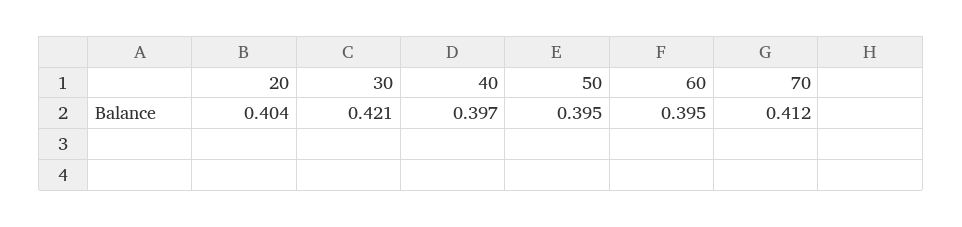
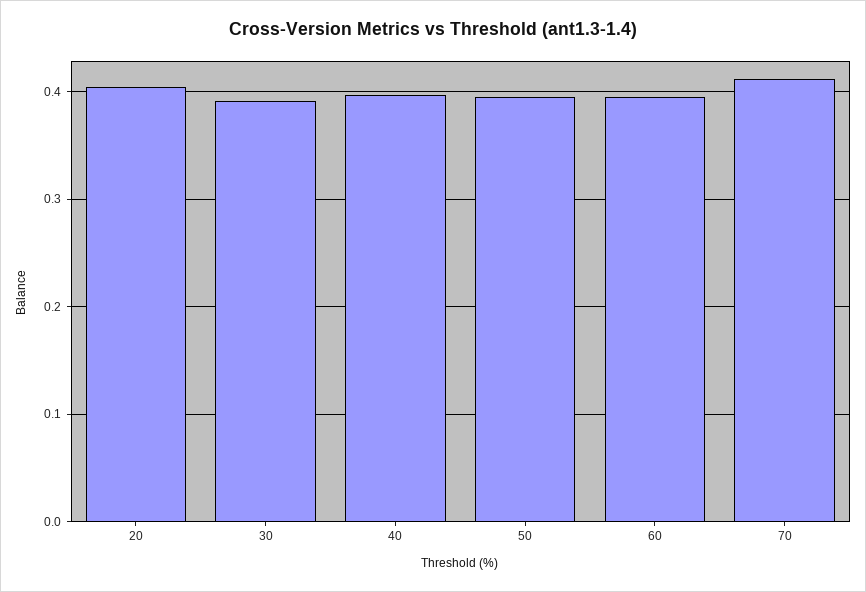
30: 0.421 -> 0.39

